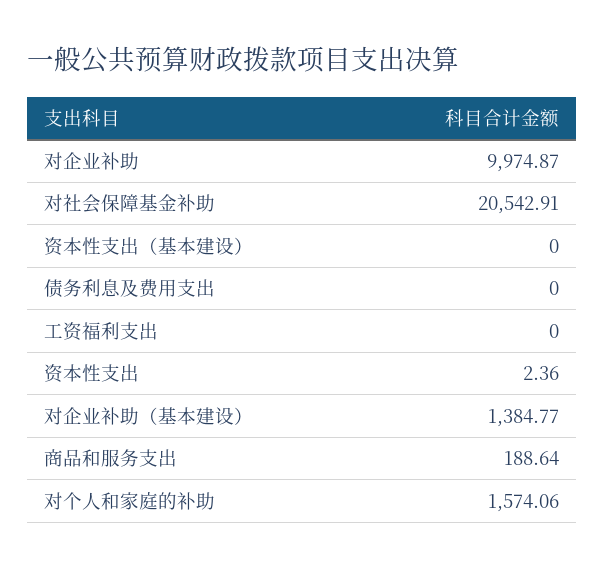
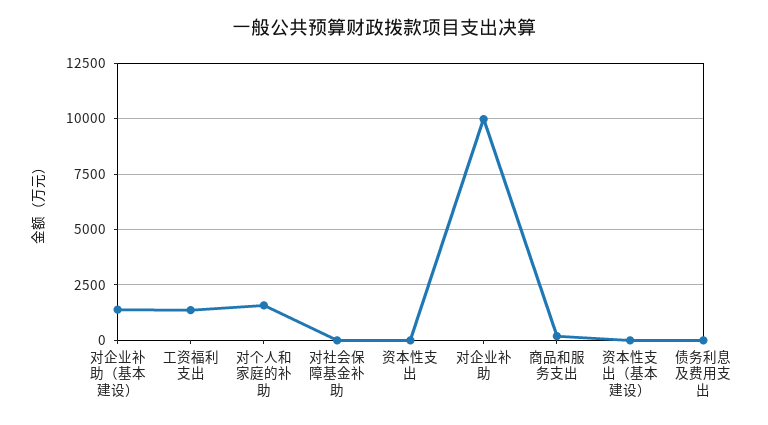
对社会保障基金补助: 20542.91 -> 0
工资福利支出: 0 -> 1500

